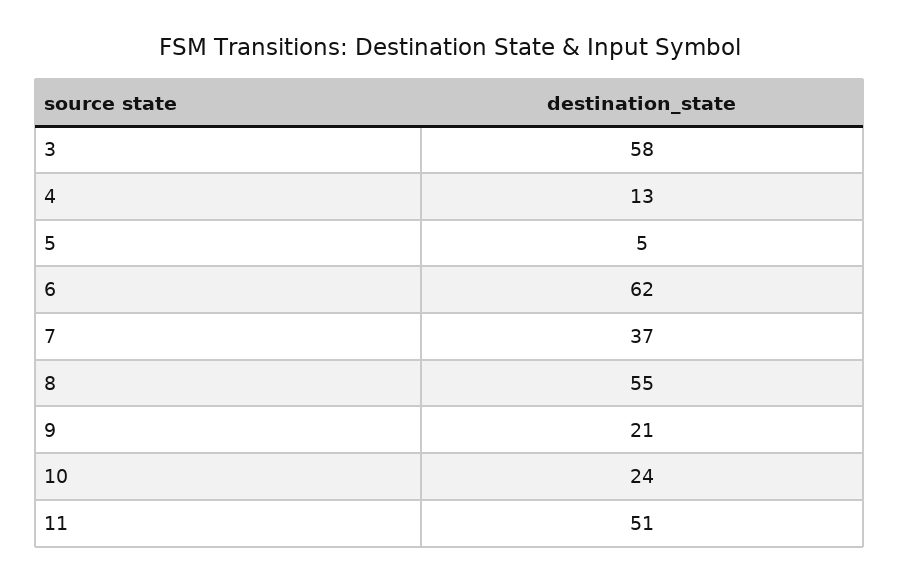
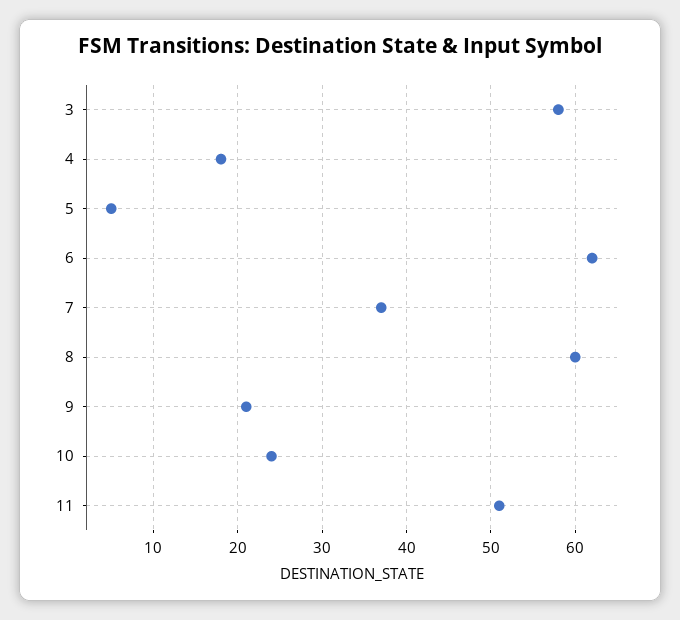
4: 13 -> 18
8: 55 -> 60

